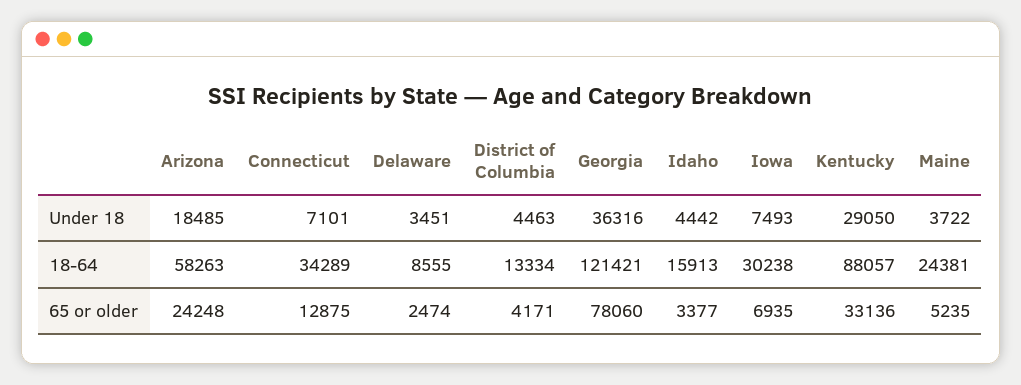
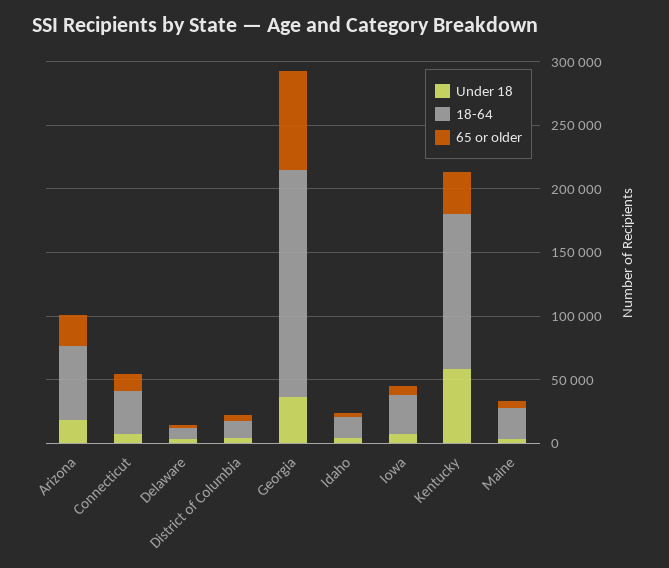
Under 18, Kentucky: 29050 -> 60000
18-64, Georgia: 121421 -> 180000
18-64, Kentucky: 88057 -> 120000

